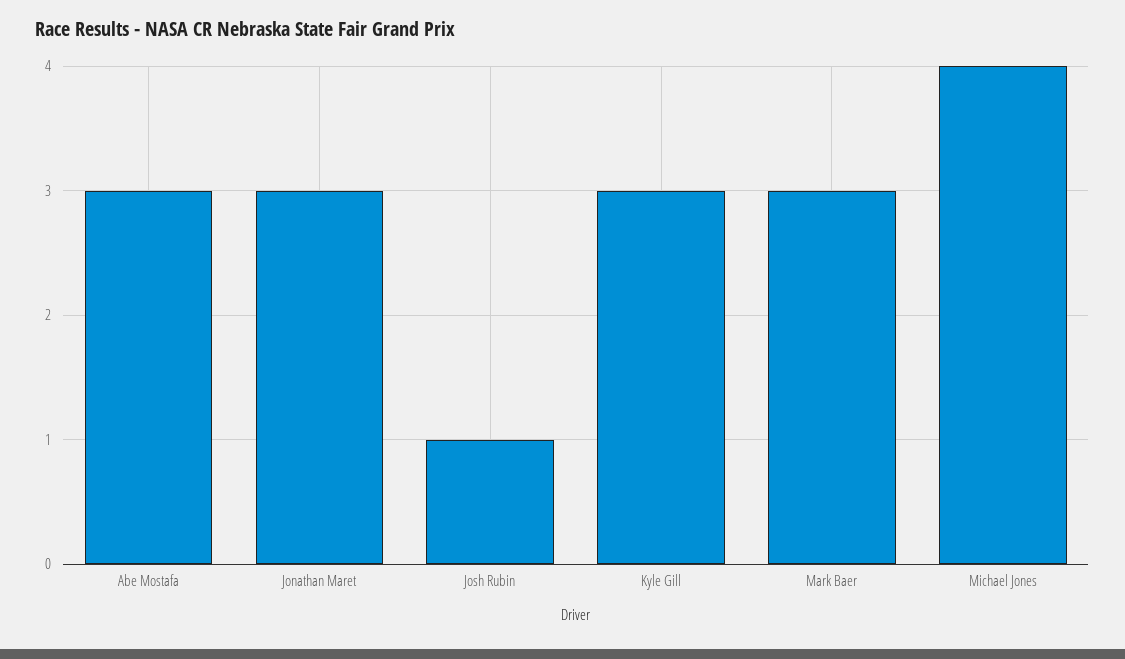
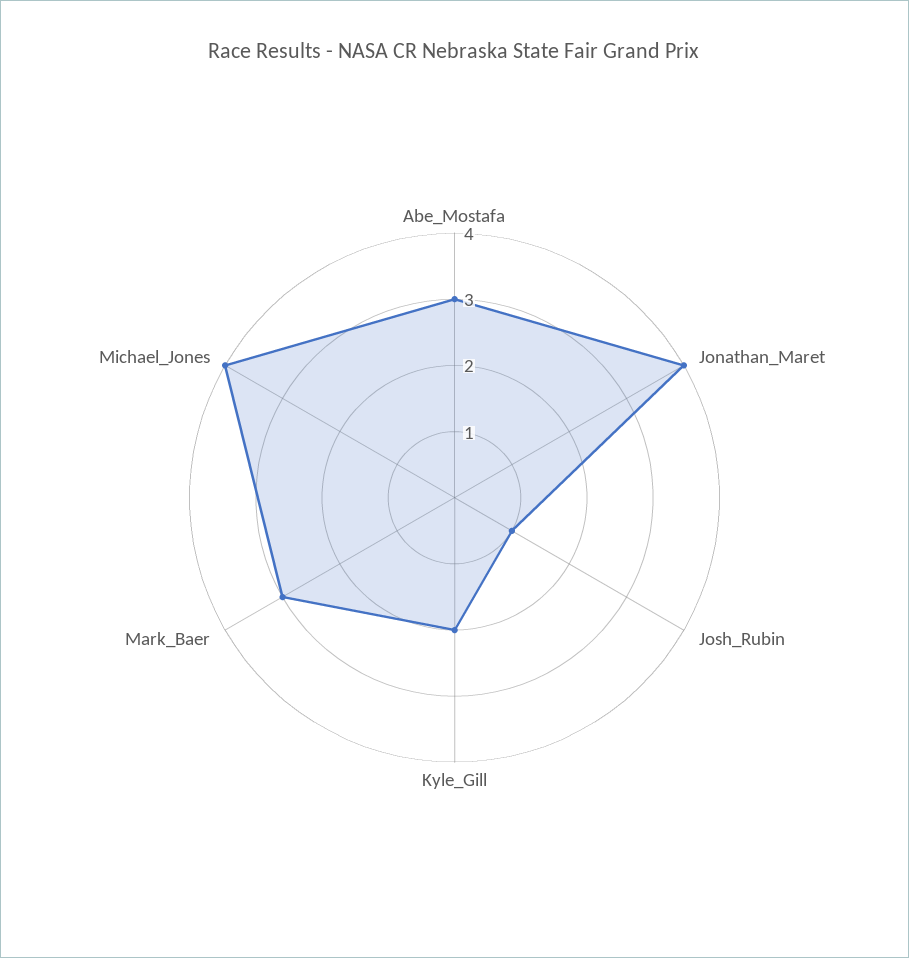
Jonathan Maret: 3 -> 4
Kyle Gill: 3 -> 2

